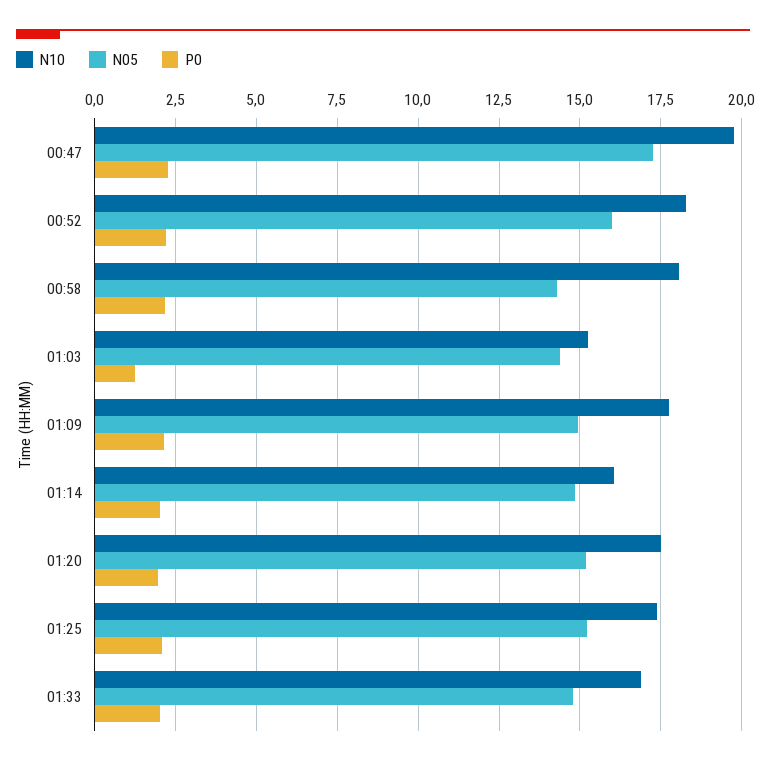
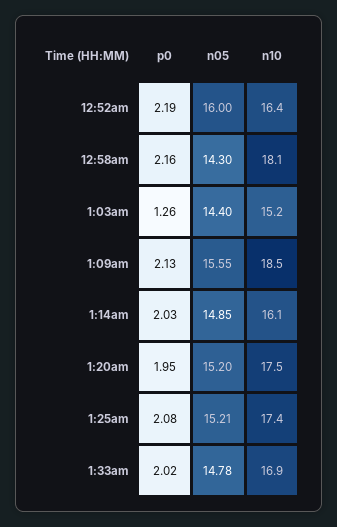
N10, 00:47: 19.75 -> none
N05, 00:47: 17.25 -> none
P0, 00:47: 2.25 -> none
N10, 00:52: 18.25 -> 16.4
N10, 01:09: 17.75 -> 18.5
N05, 01:09: 15 -> 15.55

